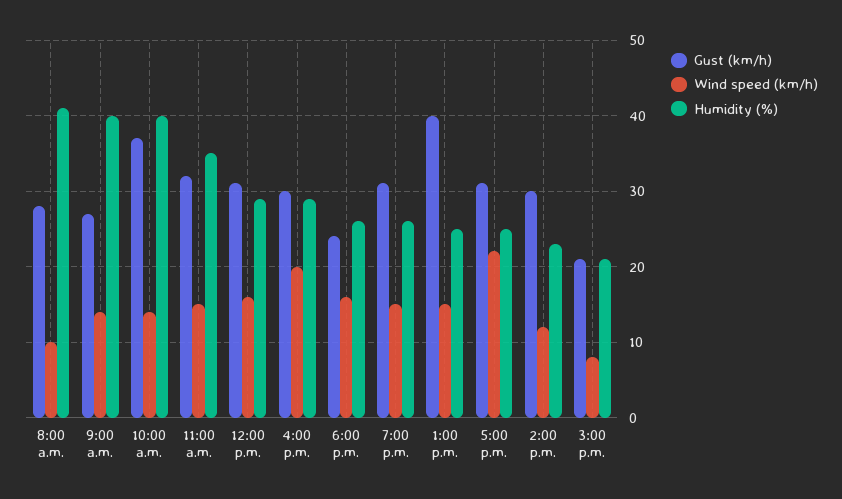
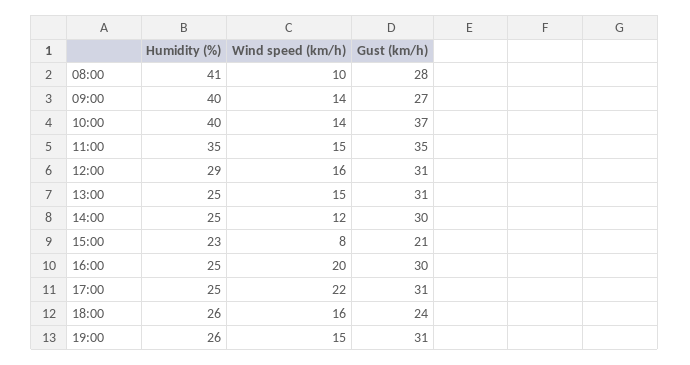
Gust (km/h), 11:00 a.m.: 32 -> 35
Humidity (%), 4:00 p.m.: 29 -> 25
Gust (km/h), 1:00 p.m.: 40 -> 31
Humidity (%), 2:00 p.m.: 23 -> 25
Humidity (%), 3:00 p.m.: 21 -> 23

